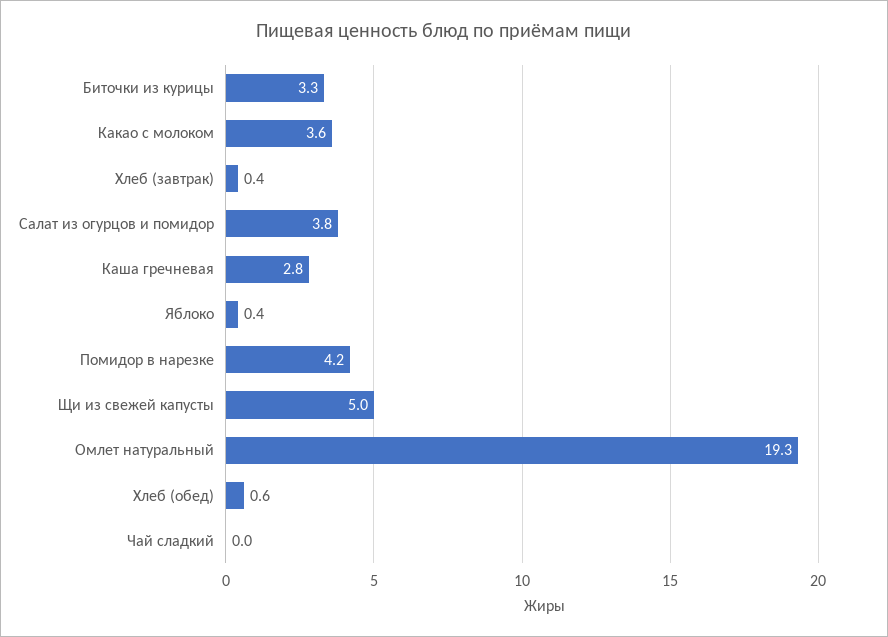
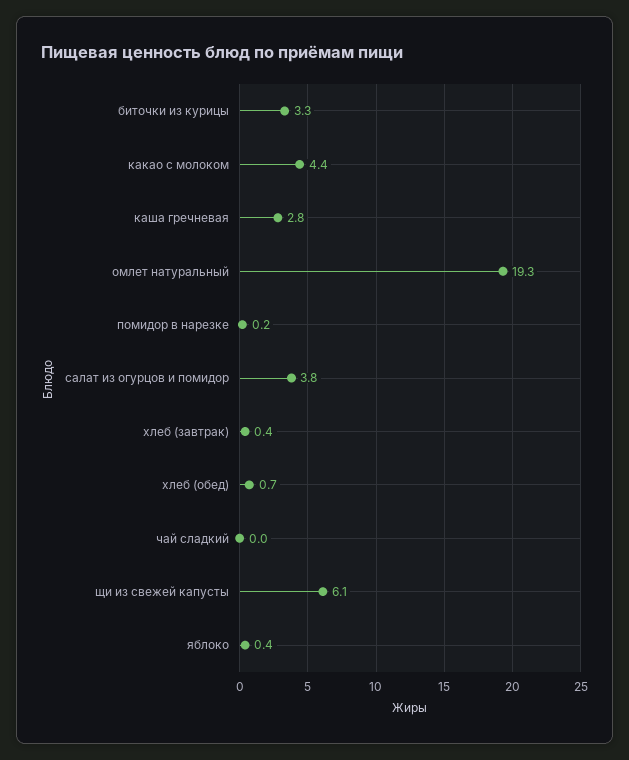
Какао с молоком: 3.6 -> 4.4
Помидор в нарезке: 4.2 -> 0.2
Щи из свежей капусты: 5 -> 6.1
Хлеб (обед): 0.6 -> 0.7

